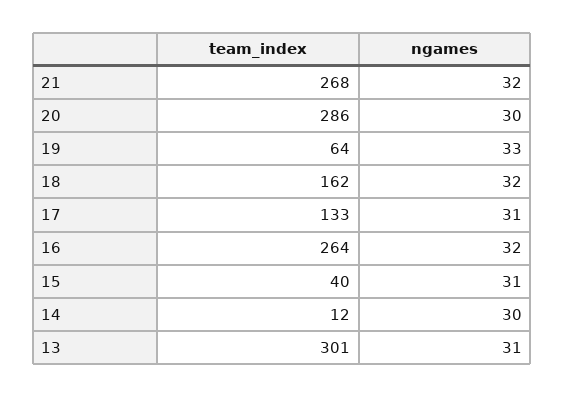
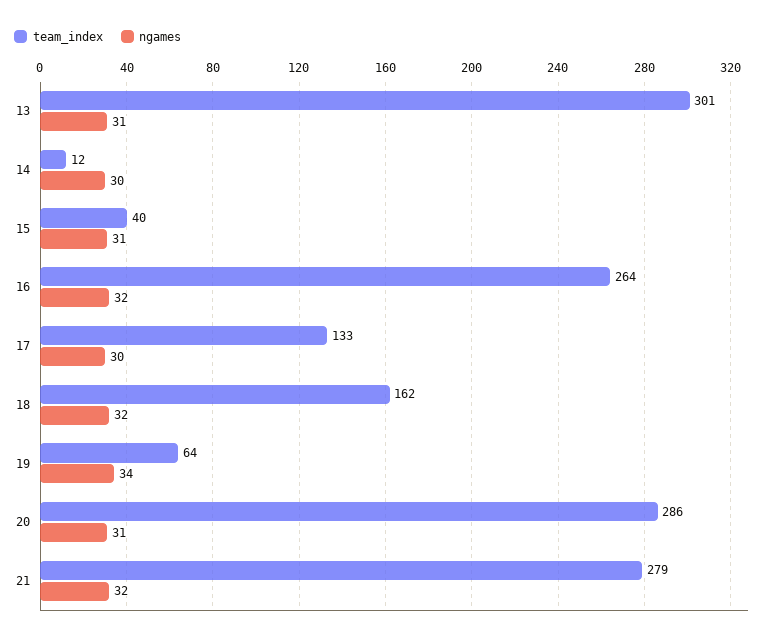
team_index, 21: 268 -> 279
ngames, 20: 30 -> 31
ngames, 19: 33 -> 34
ngames, 17: 31 -> 30

